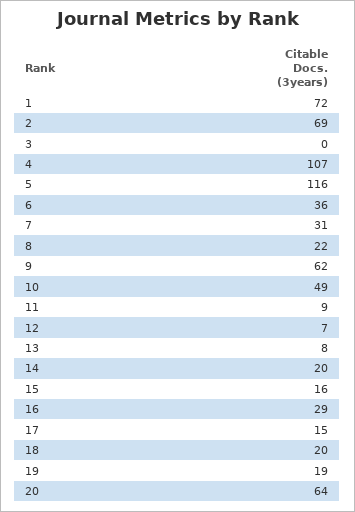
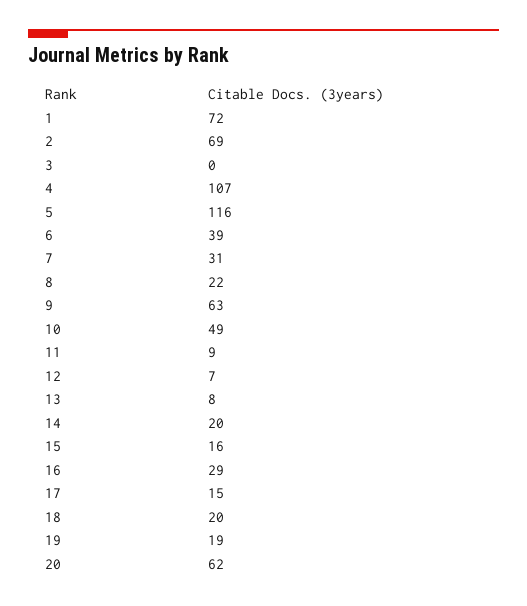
6: 36 -> 39
9: 62 -> 63
20: 64 -> 62

